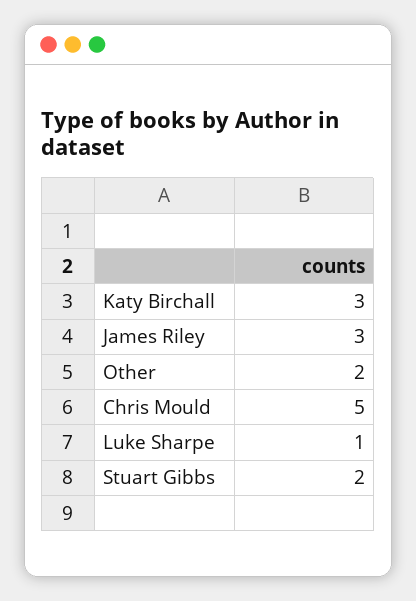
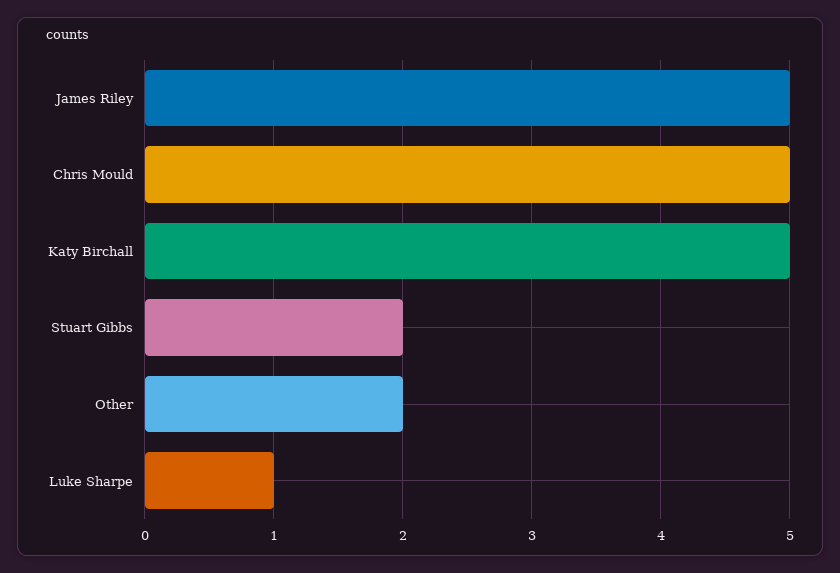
Katy Birchall: 3 -> 5
James Riley: 3 -> 5

